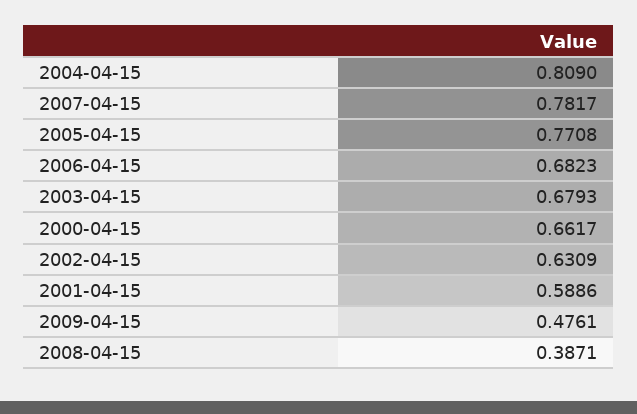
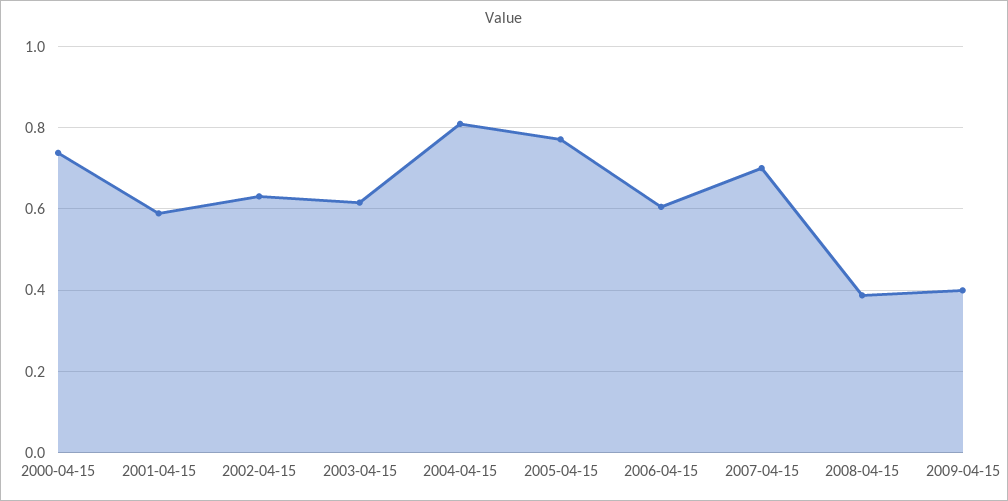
2007-04-15: 0.7817 -> 0.7
2006-04-15: 0.6823 -> 0.6
2003-04-15: 0.6793 -> 0.62
2000-04-15: 0.6617 -> 0.74
2009-04-15: 0.4761 -> 0.4

